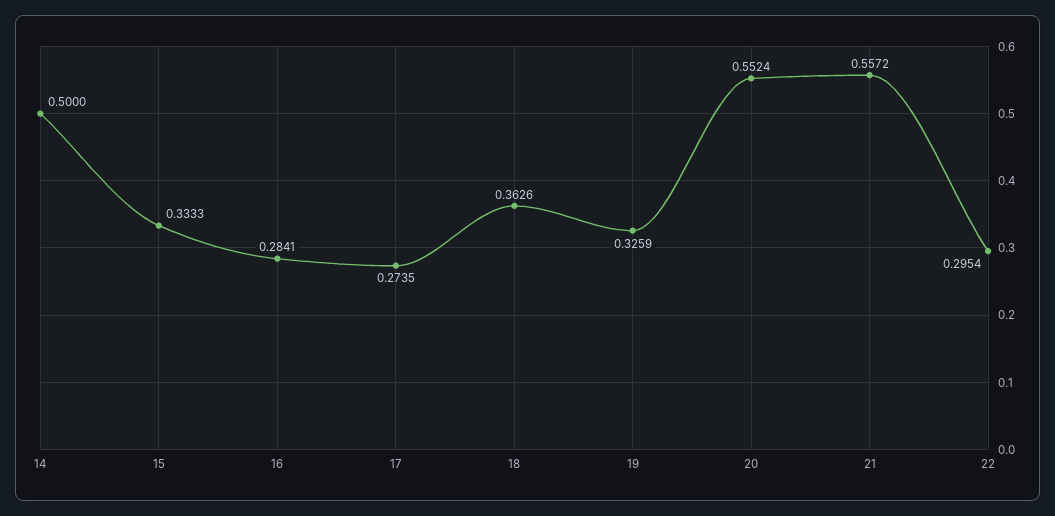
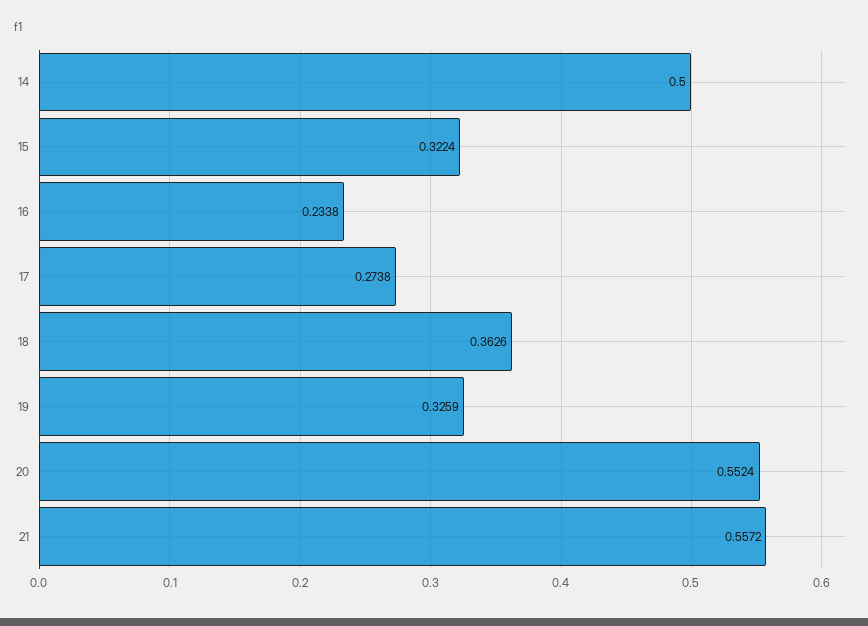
15: 0.3333 -> 0.3224
16: 0.2841 -> 0.2338
17: 0.2735 -> 0.2738
22: 0.2954 -> none

